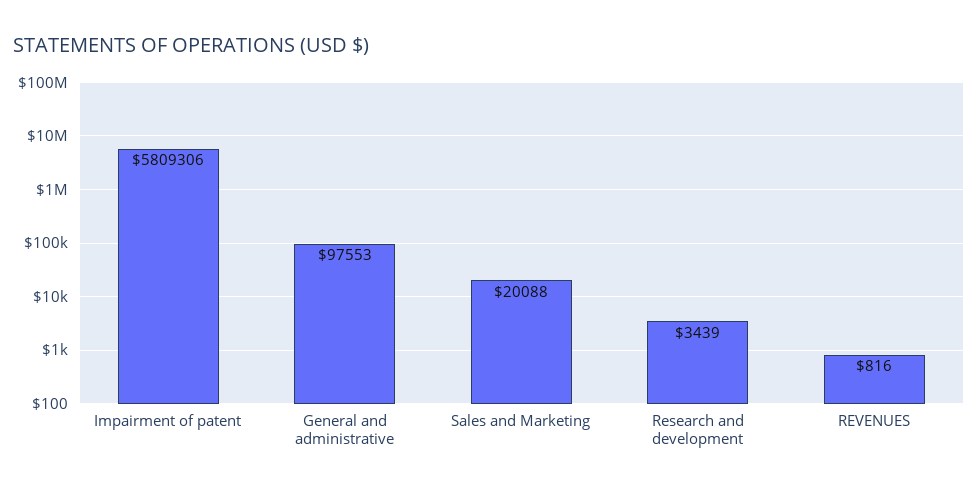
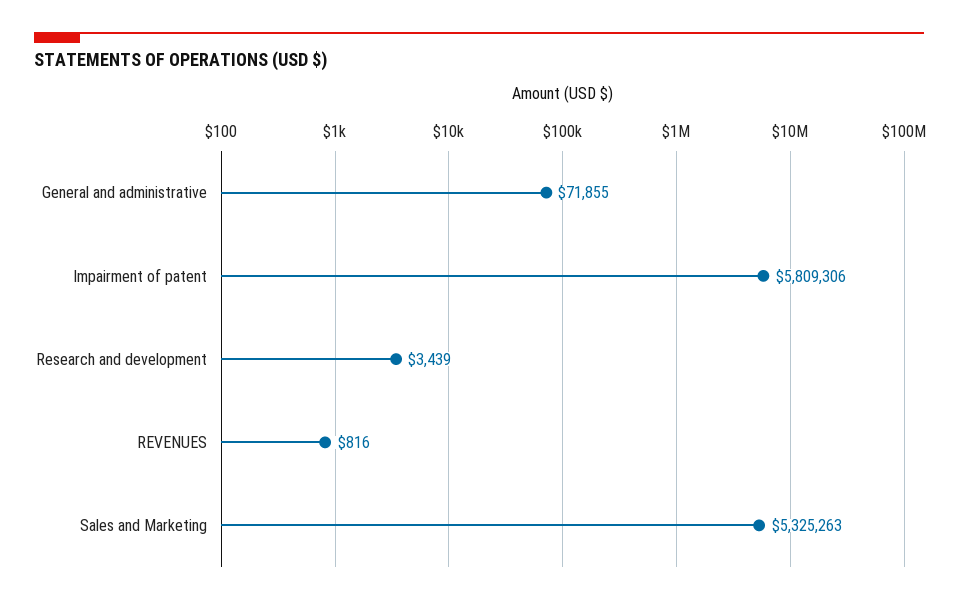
General and administrative: 97553 -> 71855
Sales and Marketing: 20088 -> 5325263

